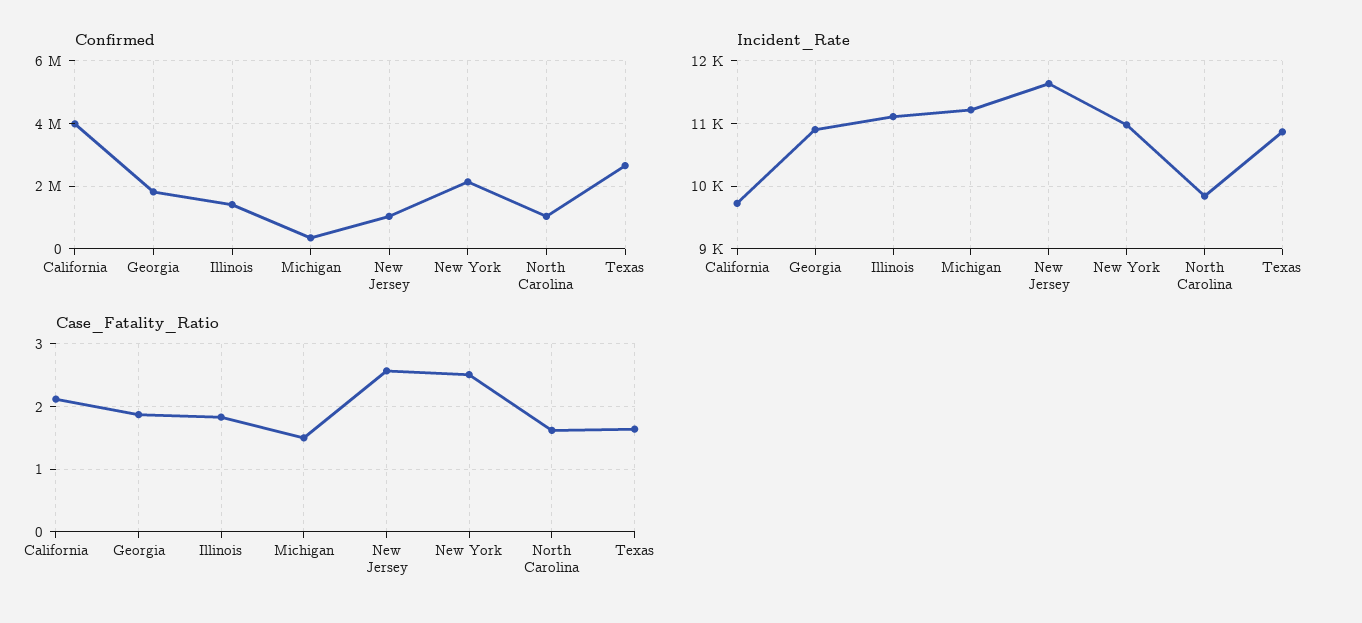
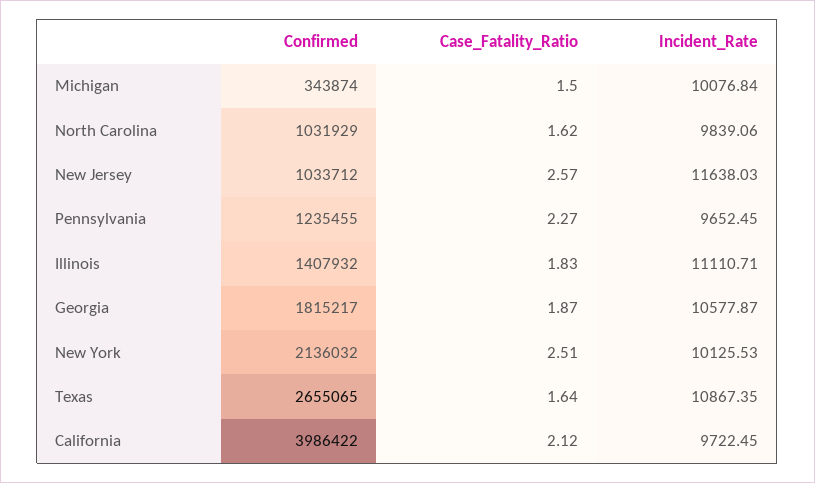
Incident_Rate, Georgia: 10900 -> 10577.87
Incident_Rate, Michigan: 11200 -> 10076.84
Incident_Rate, New York: 11000 -> 10125.53
Confirmed, Pennsylvania: none -> 1235455
Case_Fatality_Ratio, Pennsylvania: none -> 2.27
Incident_Rate, Pennsylvania: none -> 9652.45

